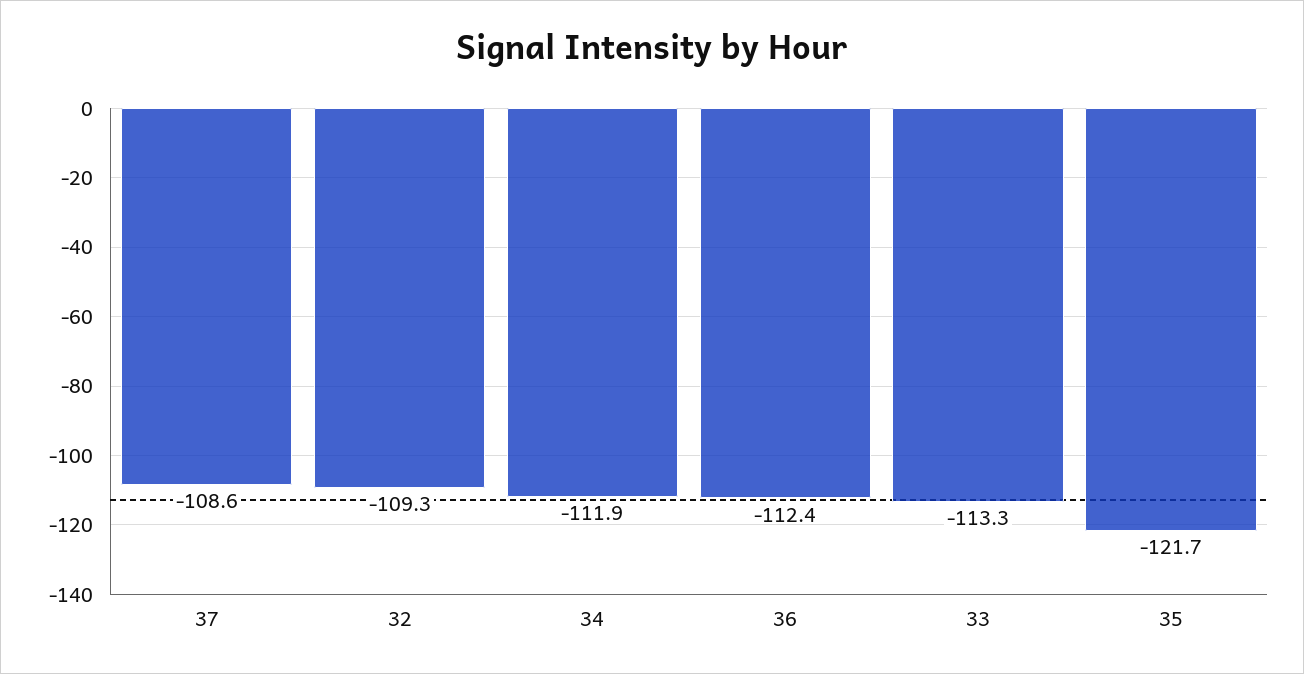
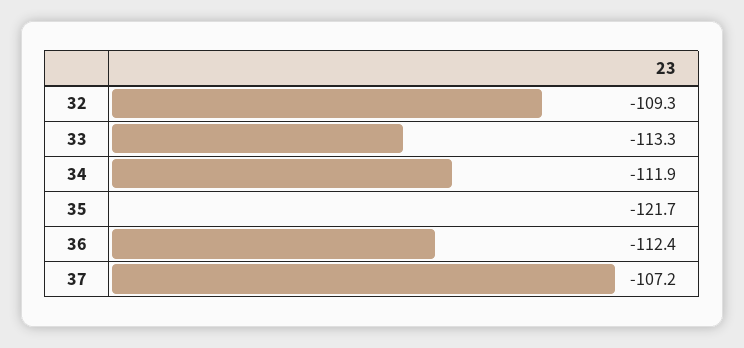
37: -108.6 -> -107.2

